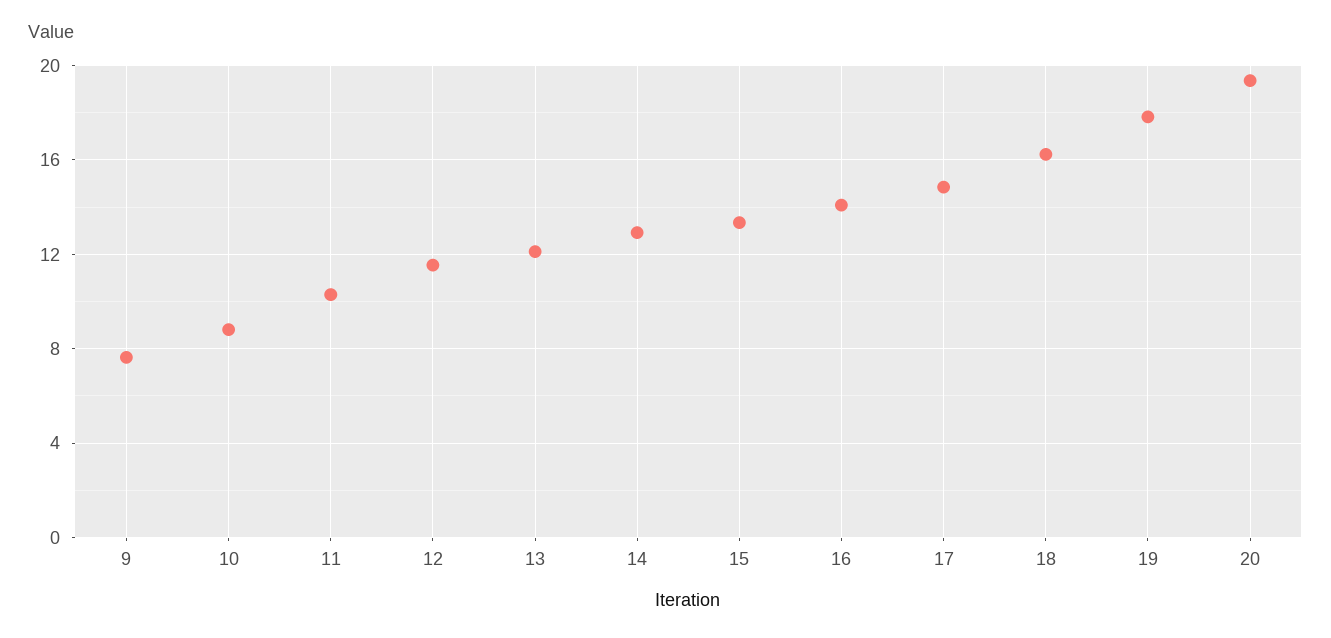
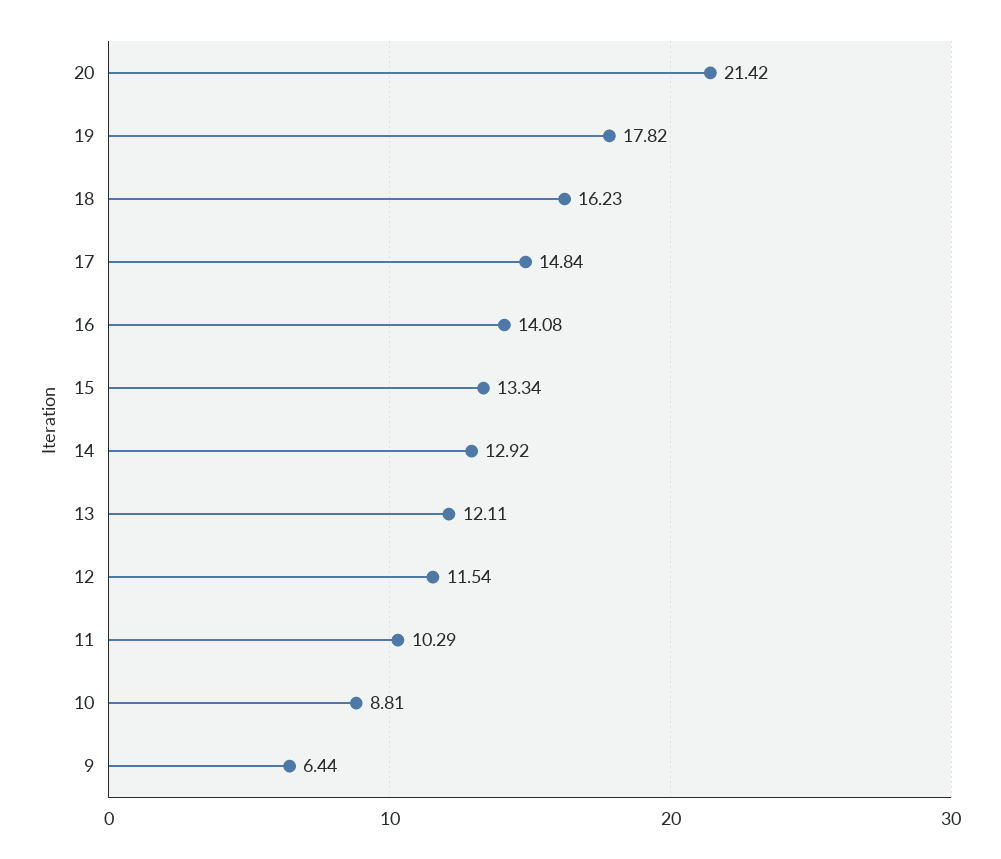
9: 7.5 -> 6.44
20: 19.5 -> 21.42

